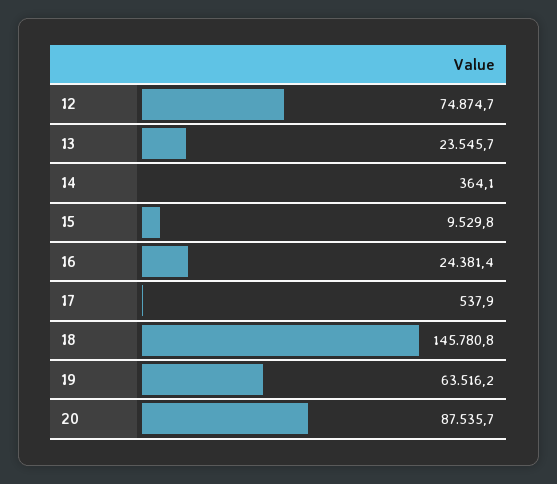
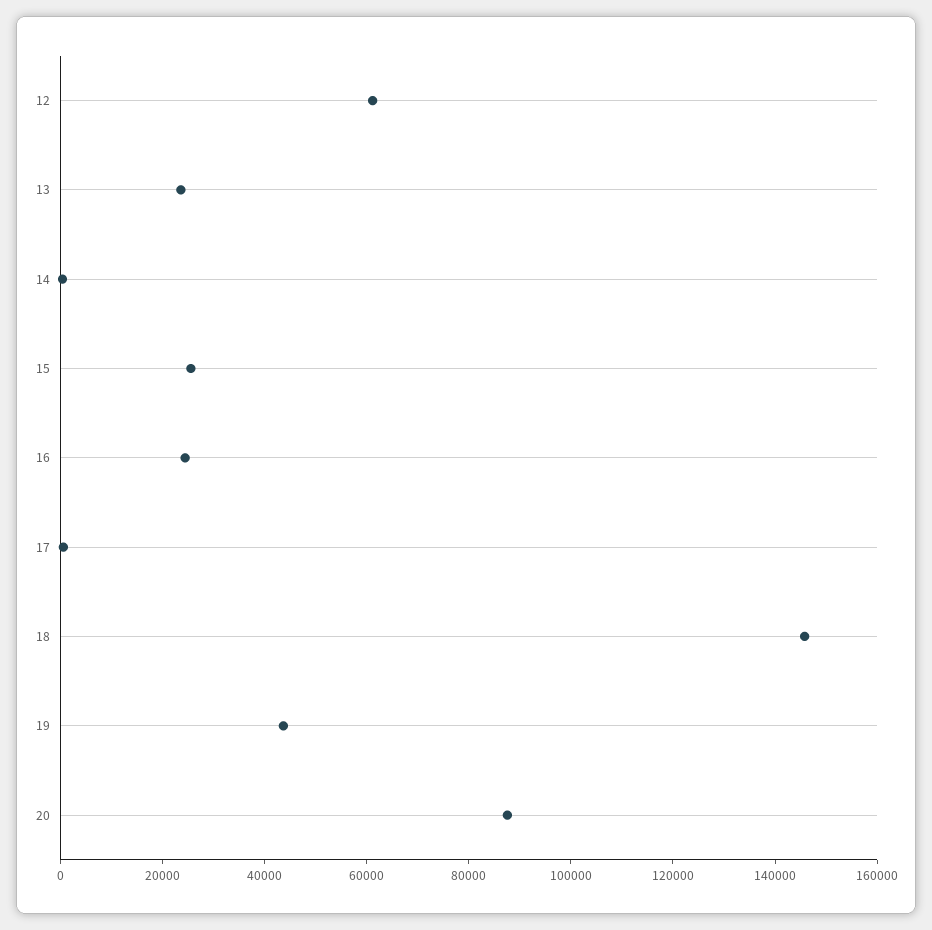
12: 74874.7 -> 60000
15: 9529.8 -> 25000
19: 63516.2 -> 45000

